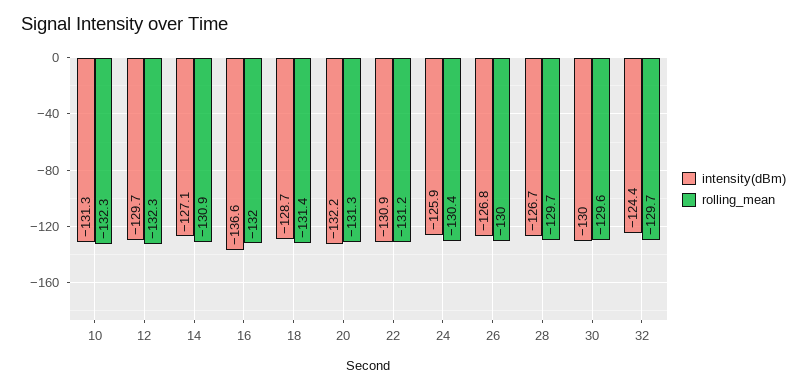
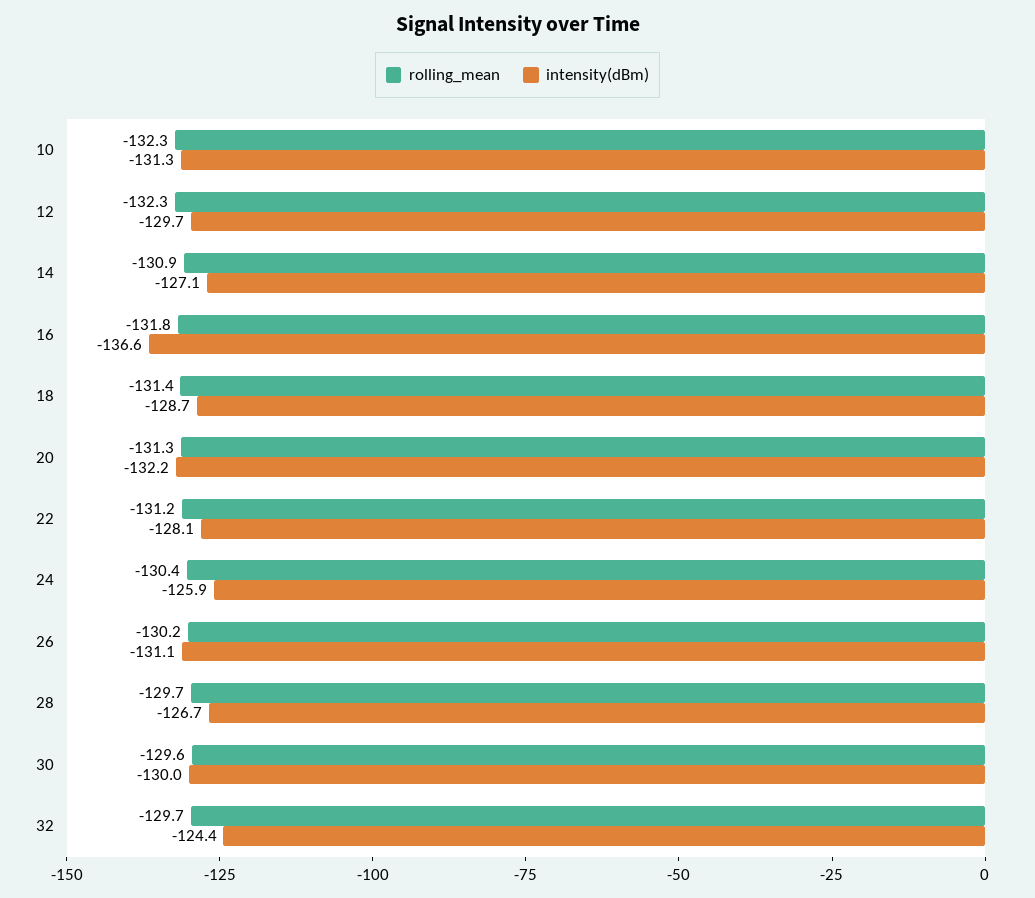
rolling_mean, 16: -132 -> -131.8
intensity(dBm), 22: -130.9 -> -128.1
intensity(dBm), 26: -126.8 -> -131.1
rolling_mean, 26: -130 -> -130.2

